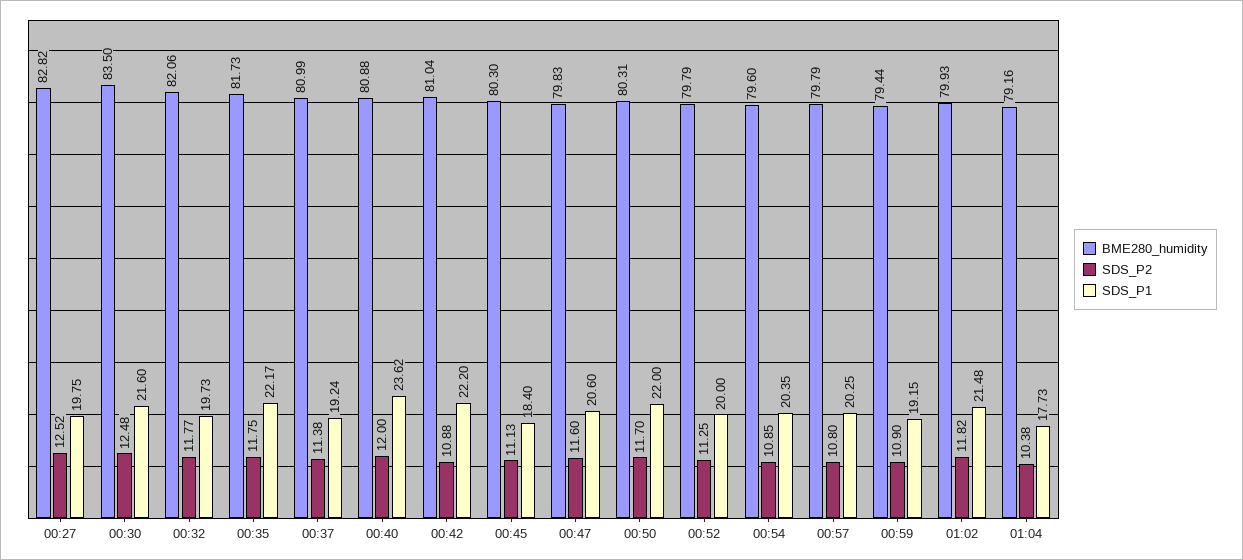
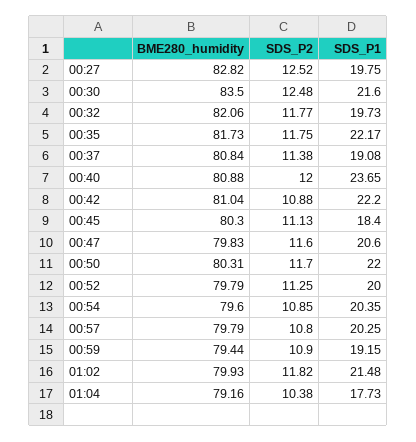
BME280_humidity, 00:37: 80.99 -> 80.84
SDS_P1, 00:37: 19.24 -> 19.08
SDS_P1, 00:40: 23.62 -> 23.65

